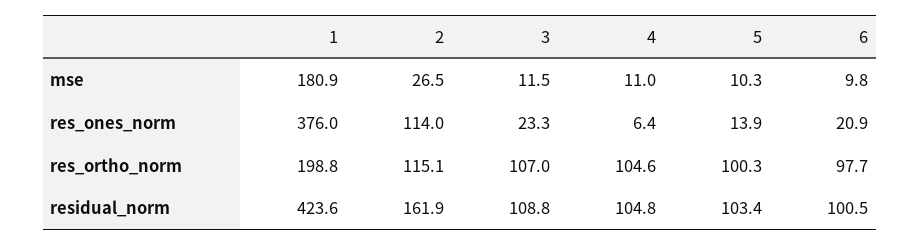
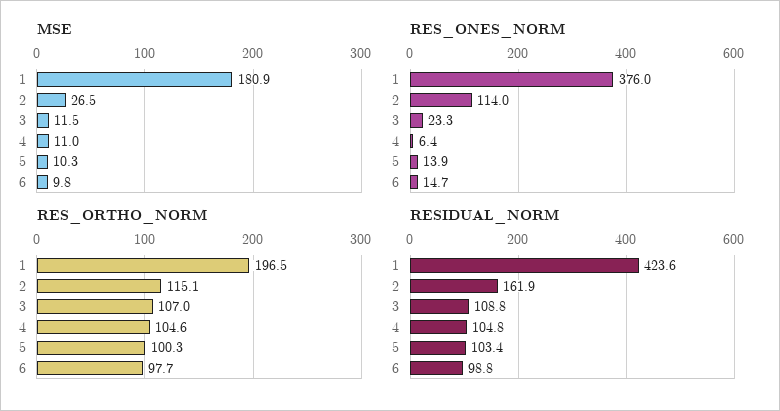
res_ones_norm, 6: 20.9 -> 14.7
res_ortho_norm, 1: 198.8 -> 196.5
residual_norm, 6: 100.5 -> 98.8

